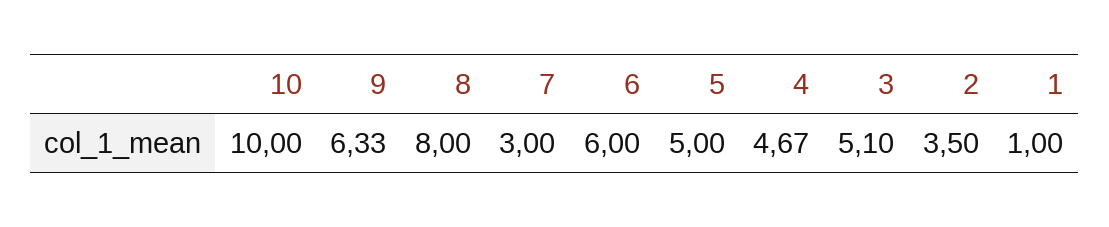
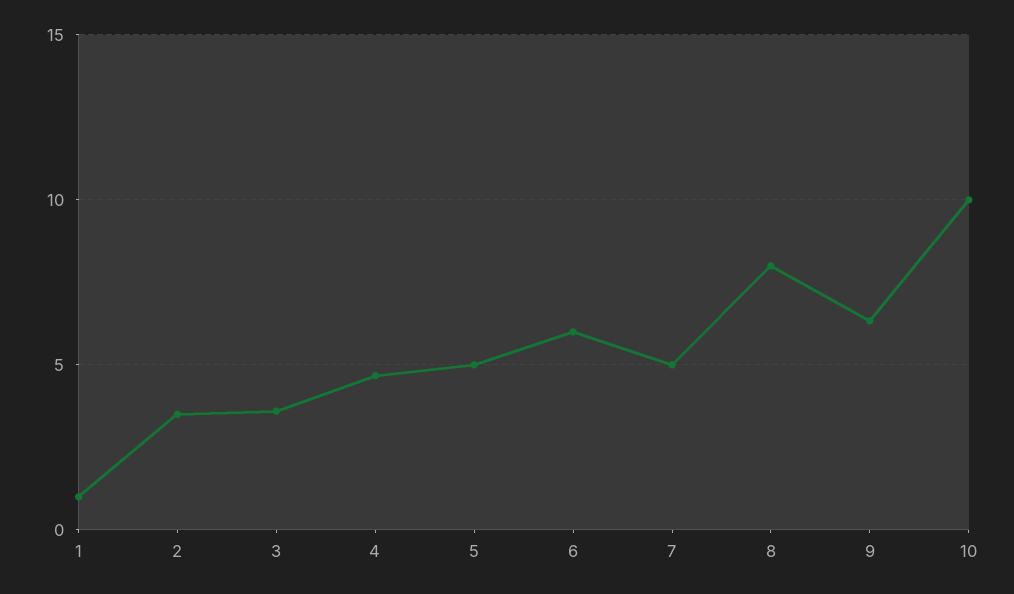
7: 3 -> 5
3: 5.1 -> 3.5

